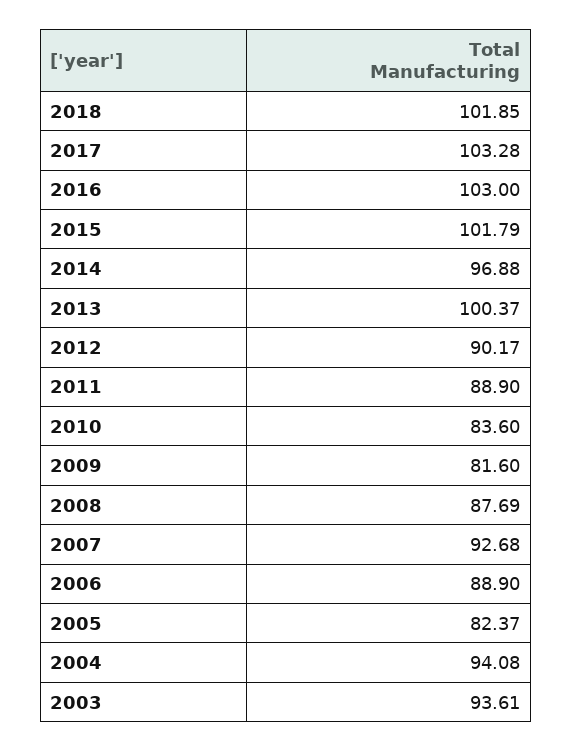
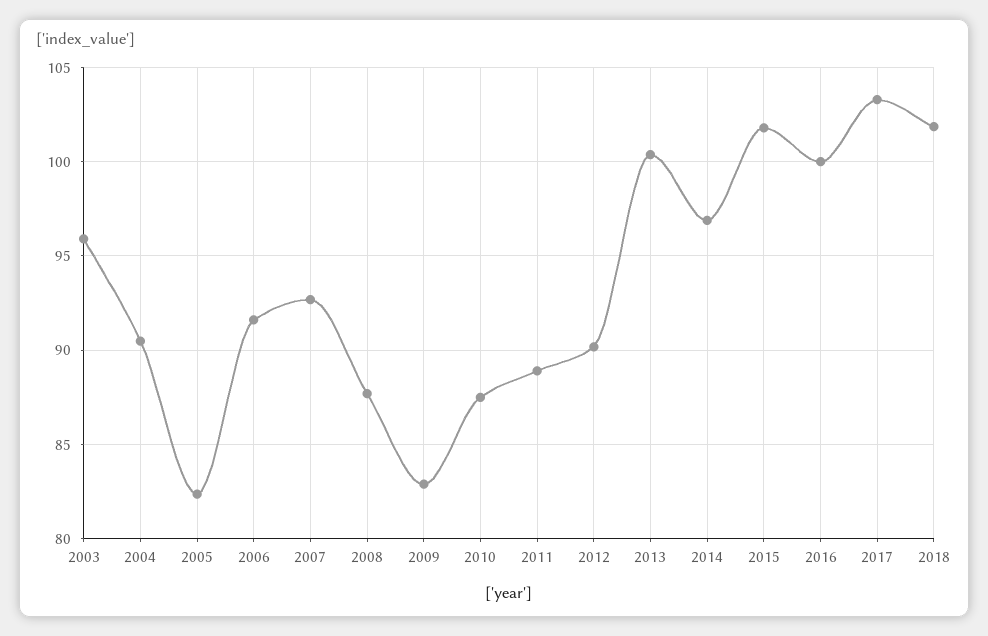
2016: 103 -> 100
2010: 83.6 -> 87.5
2009: 81.6 -> 83
2006: 88.9 -> 91.5
2004: 94.08 -> 90.5
2003: 93.61 -> 96

